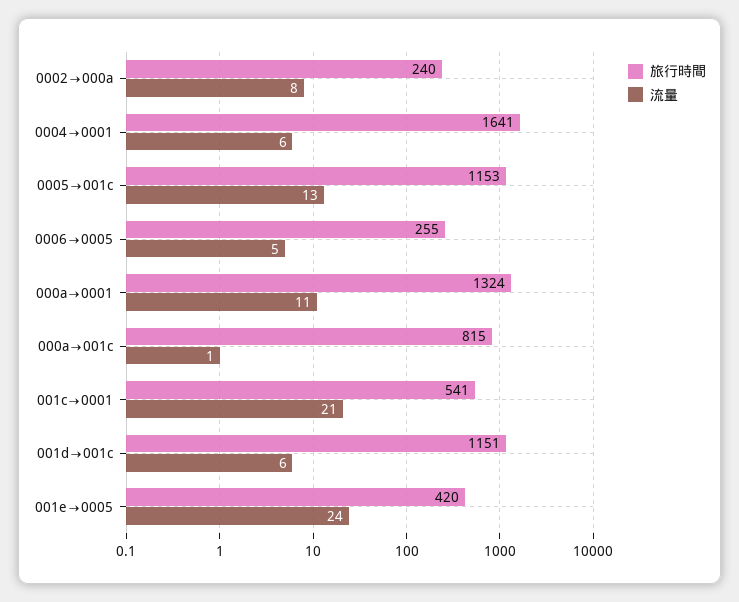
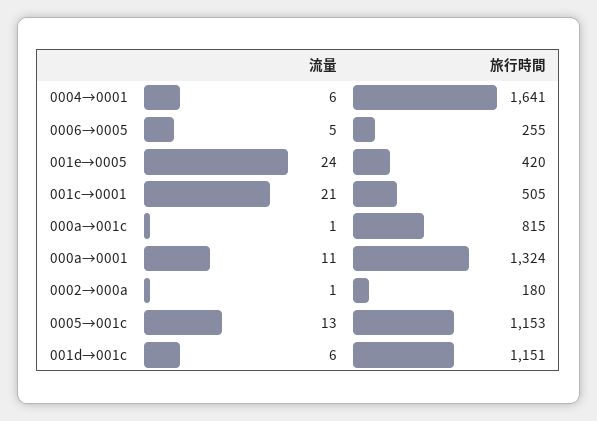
旅行時間, 0002→000a: 240 -> 180
流量, 0002→000a: 8 -> 1
旅行時間, 001c→0001: 541 -> 505

